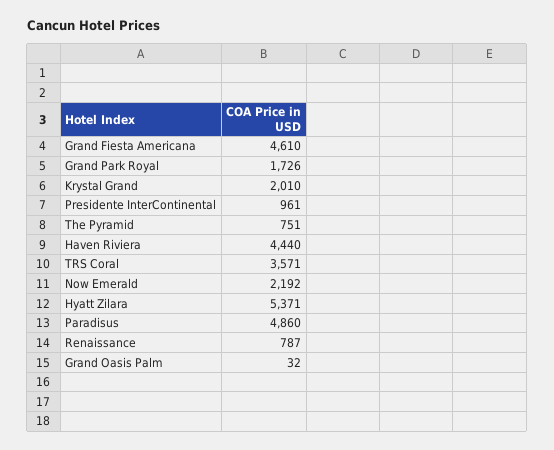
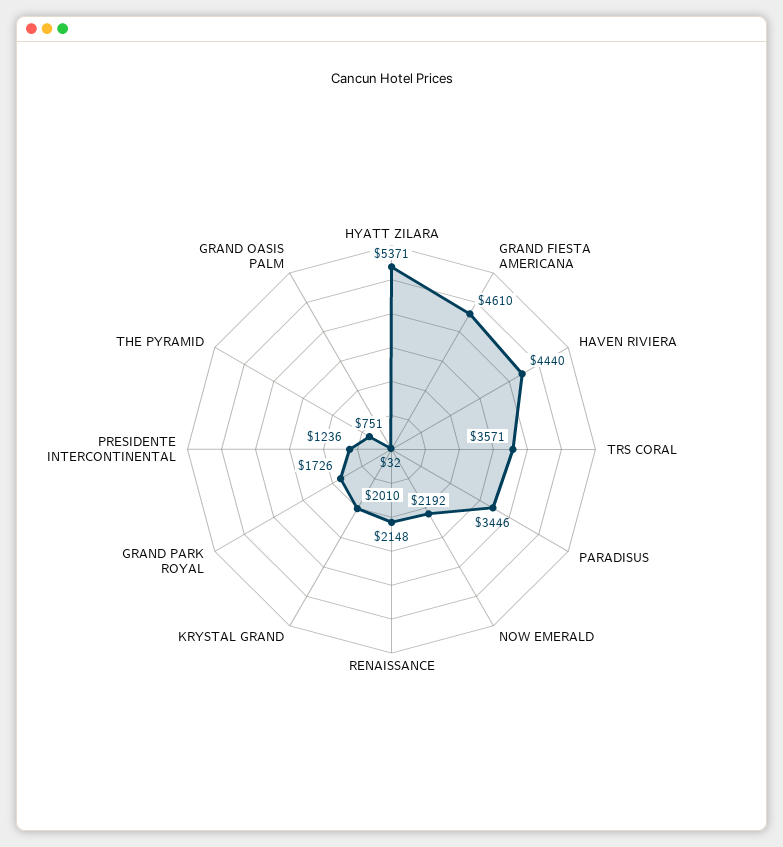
Presidente InterContinental: 961 -> 1236
Paradisus: 4860 -> 3446
Renaissance: 787 -> 2148

